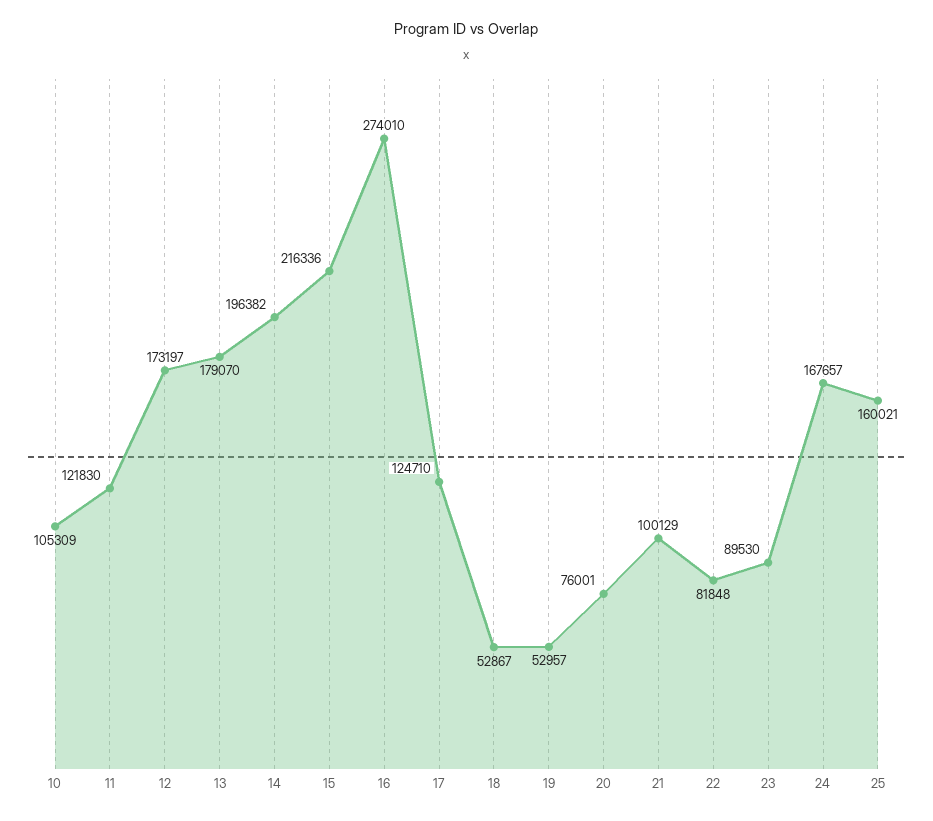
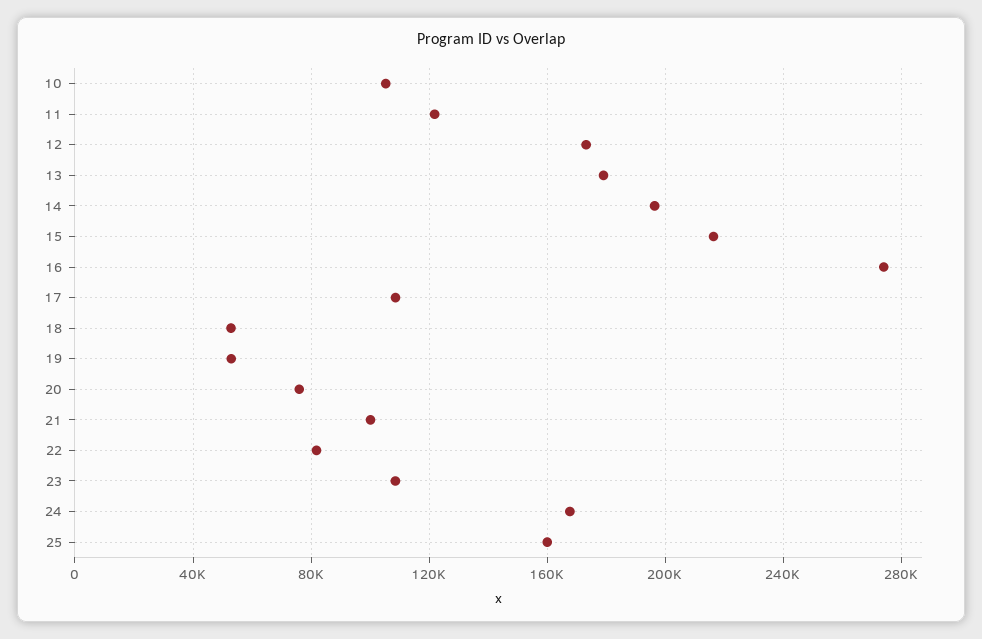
17: 124710 -> 110000
23: 89530 -> 110000

